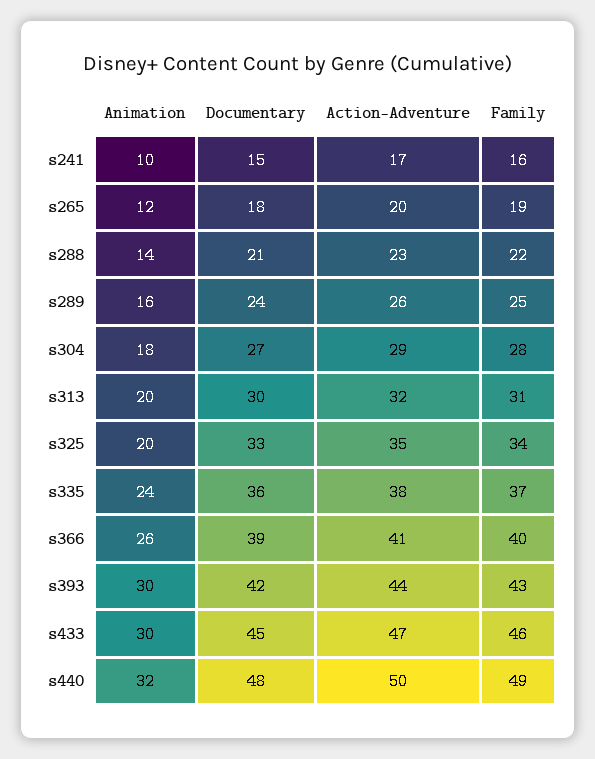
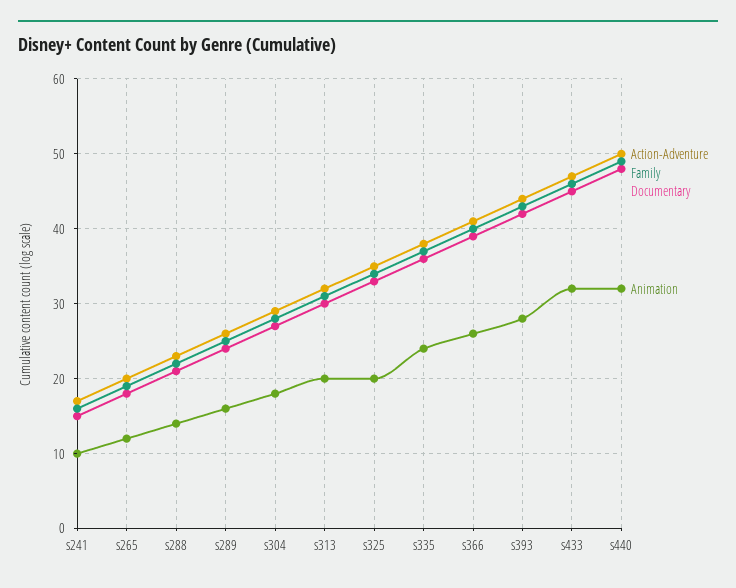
Animation, s393: 30 -> 28
Animation, s433: 30 -> 32

